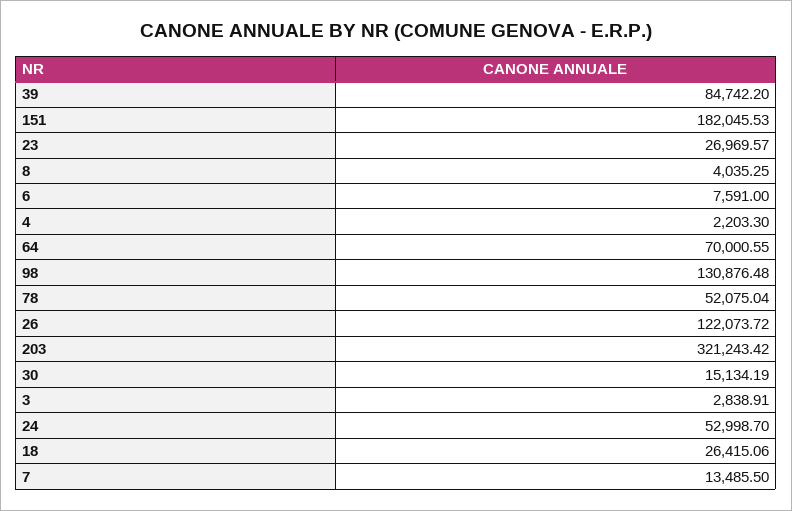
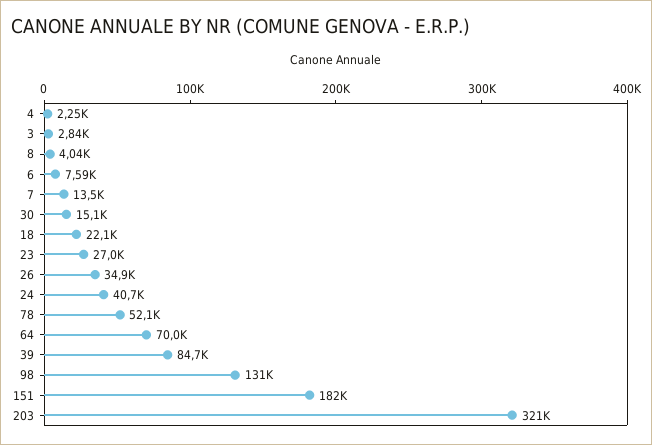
4: 2203.3 -> 2250
26: 122073.72 -> 34900
24: 52998.7 -> 40700
18: 26415.06 -> 22100

